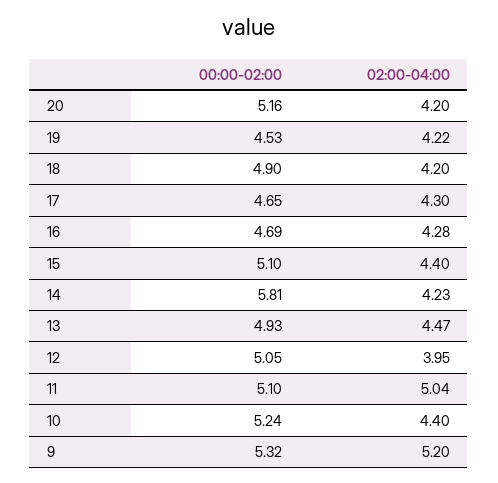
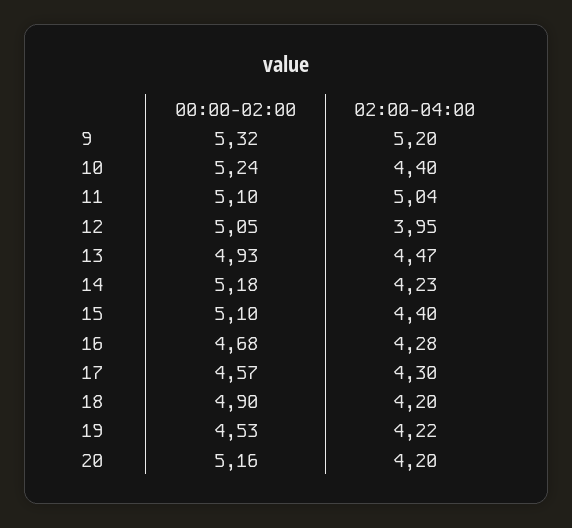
00:00-02:00, 17: 4.65 -> 4.57
00:00-02:00, 16: 4.69 -> 4.68
00:00-02:00, 14: 5.81 -> 5.18

